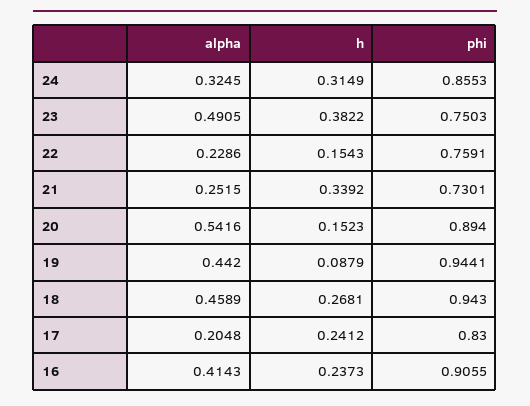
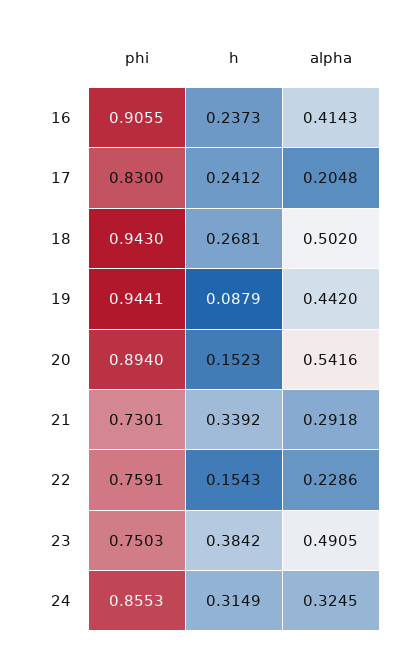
h, 23: 0.3822 -> 0.3842
alpha, 21: 0.2515 -> 0.2918
alpha, 18: 0.4589 -> 0.502

